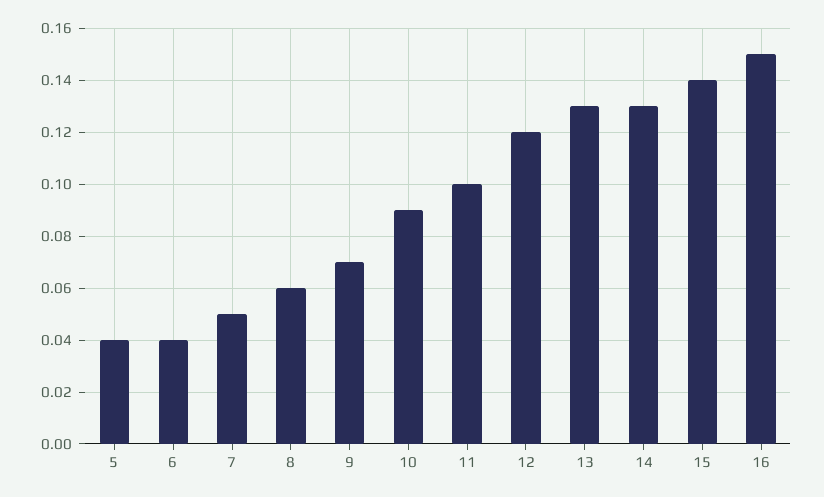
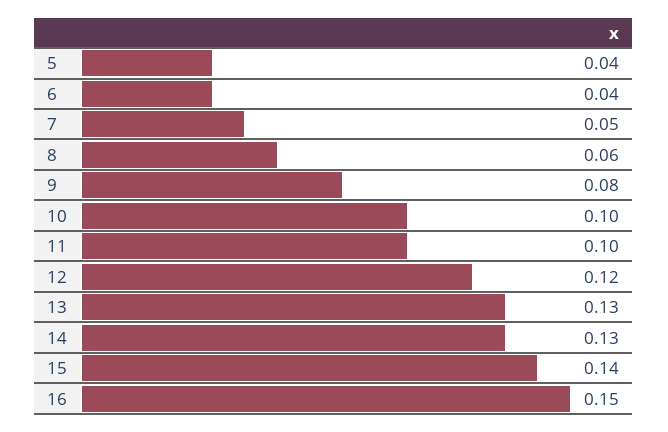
9: 0.07 -> 0.08
10: 0.09 -> 0.1

